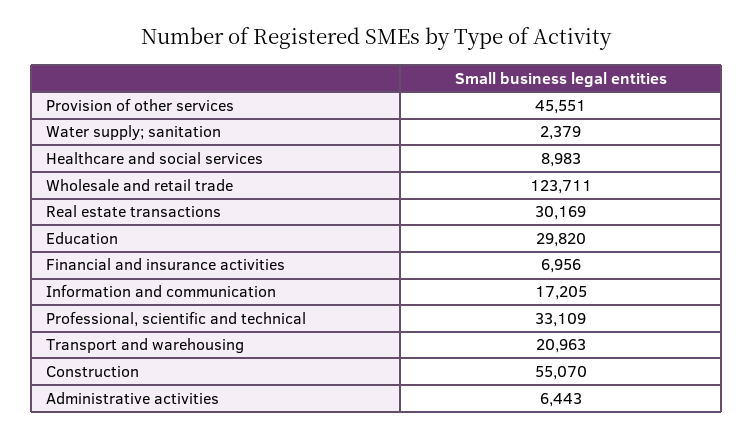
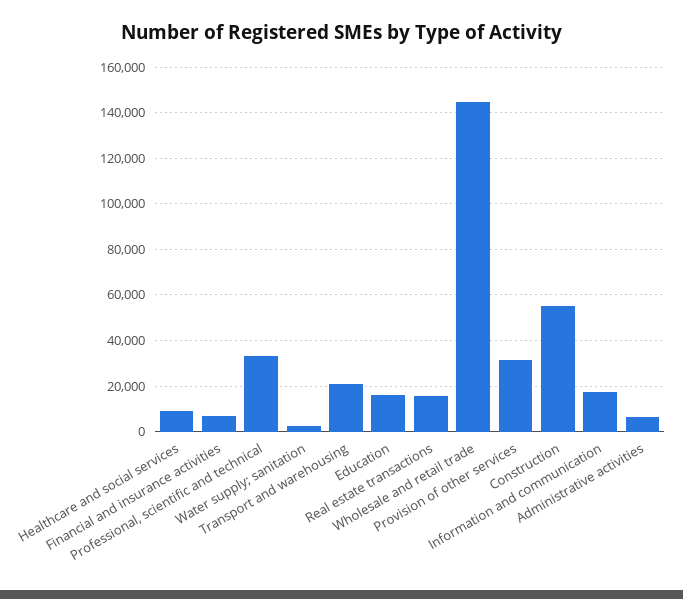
Provision of other services: 45551 -> 30000
Wholesale and retail trade: 123711 -> 145000
Real estate transactions: 30169 -> 15000
Education: 29820 -> 15000

